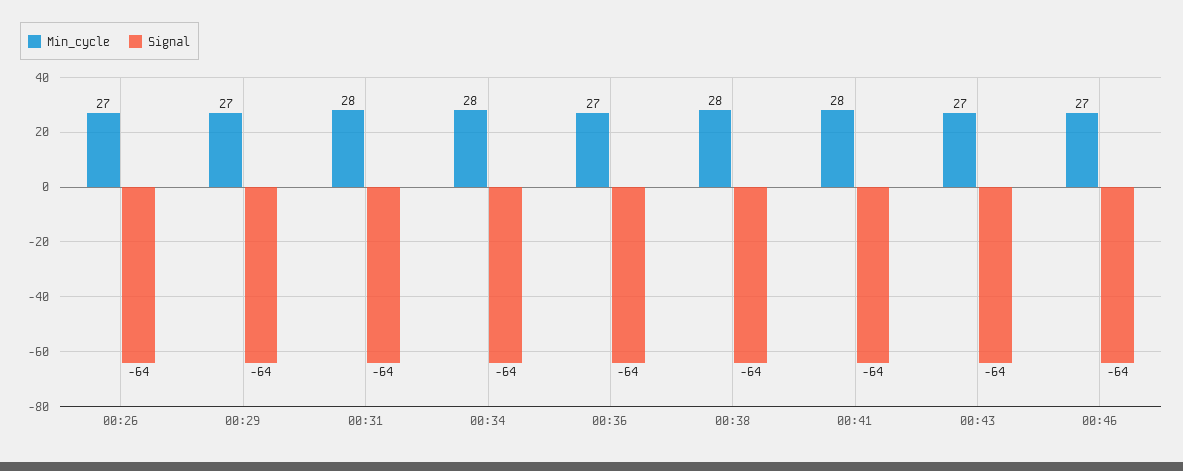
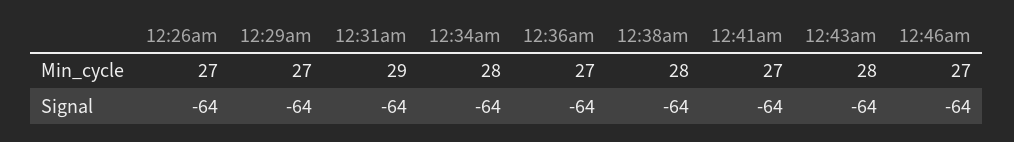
Min_cycle, 00:31: 28 -> 29
Min_cycle, 00:41: 28 -> 27
Min_cycle, 00:43: 27 -> 28

